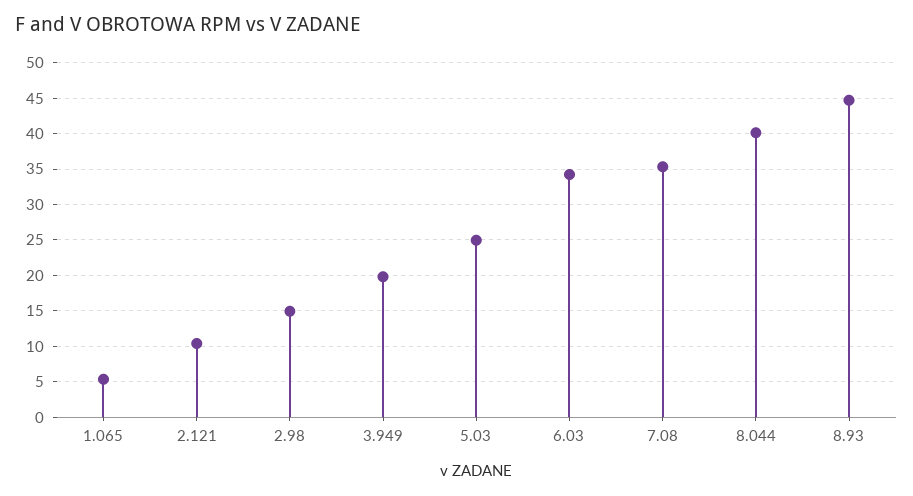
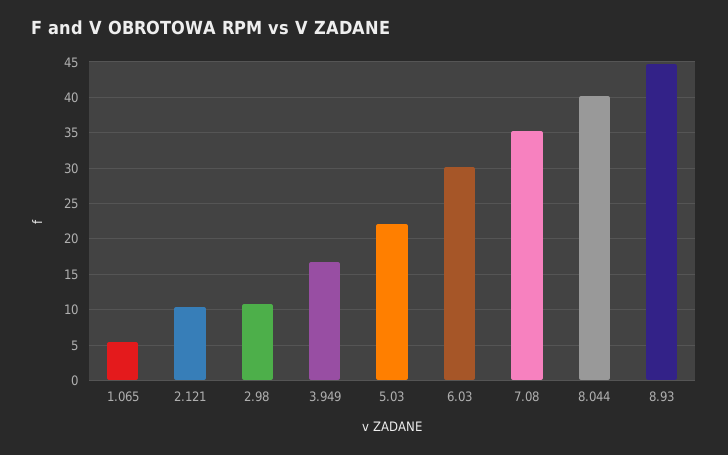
2.98: 15 -> 11
3.949: 20 -> 17
5.03: 25 -> 22
6.03: 34 -> 30

